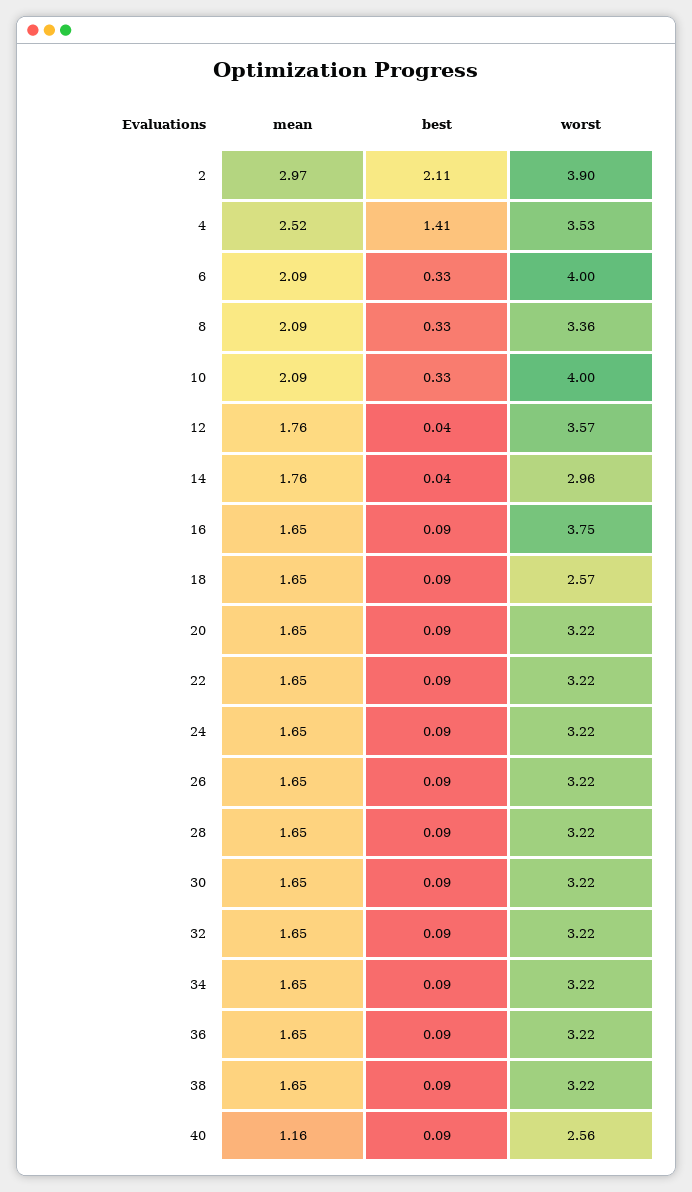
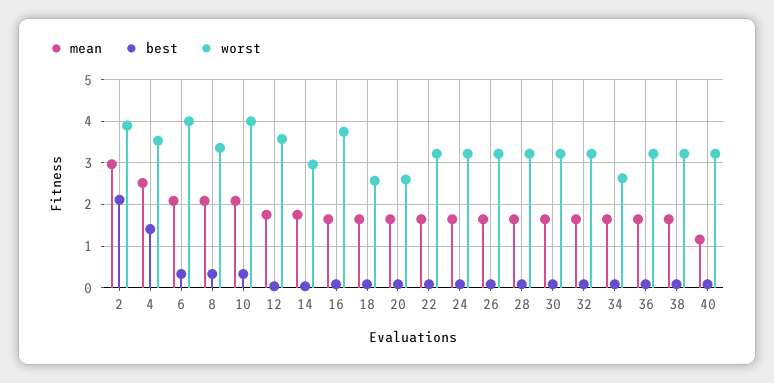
worst, 20: 3.22 -> 2.6
worst, 34: 3.22 -> 2.6
worst, 40: 2.56 -> 3.2

